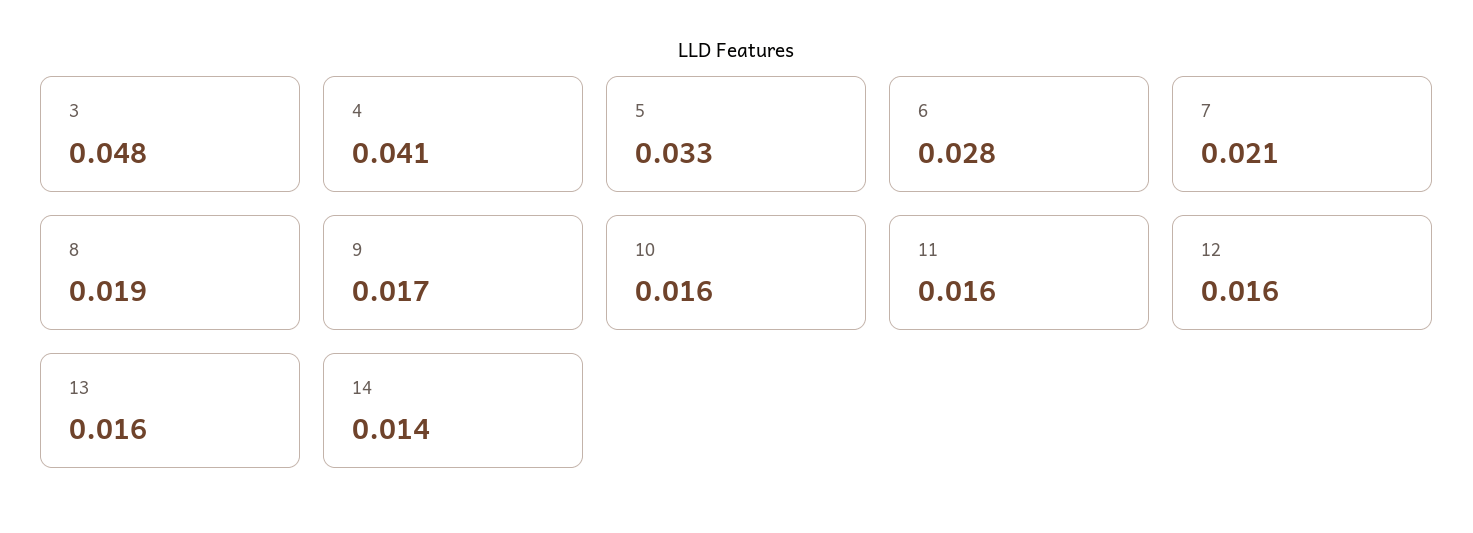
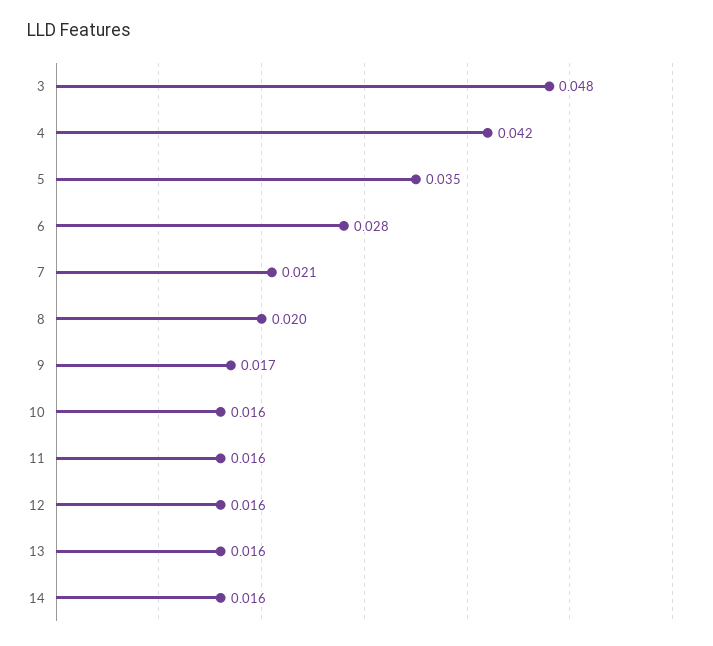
4: 0.041 -> 0.042
5: 0.033 -> 0.035
8: 0.019 -> 0.02
14: 0.014 -> 0.016

